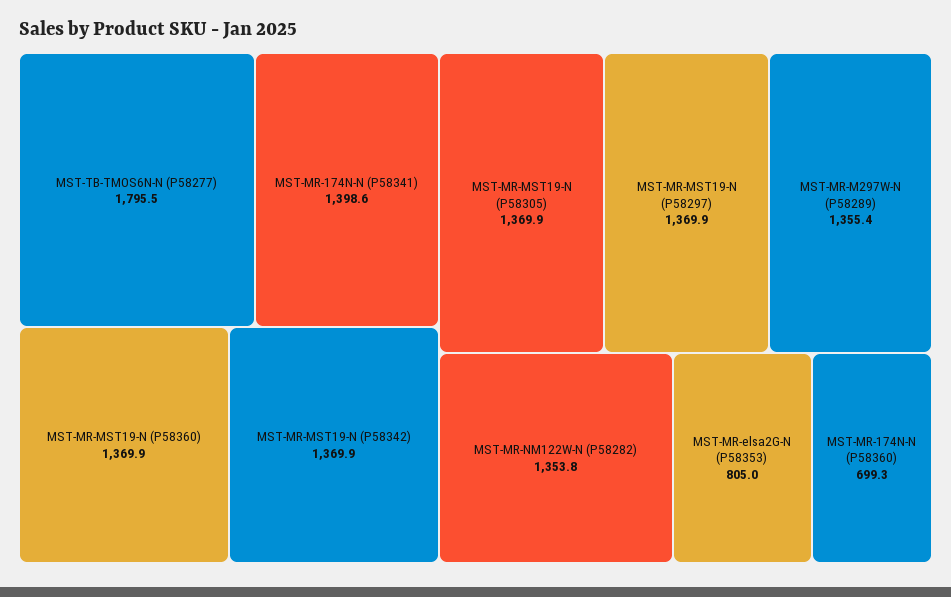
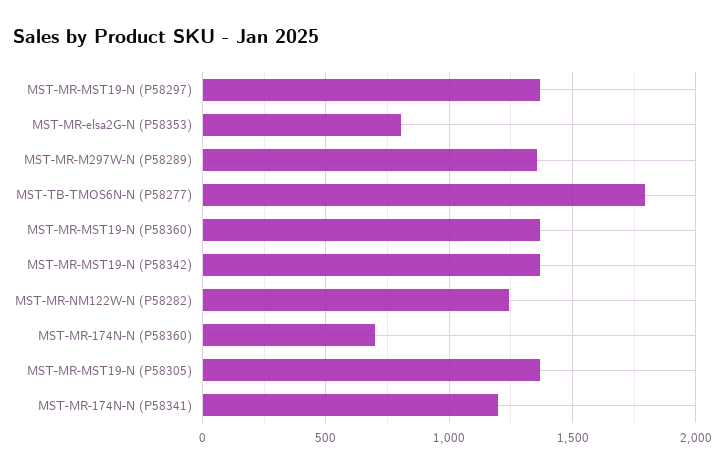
MST-MR-174N-N (P58341): 1398.6 -> 1200
MST-MR-NM122W-N (P58282): 1353.8 -> 1250

